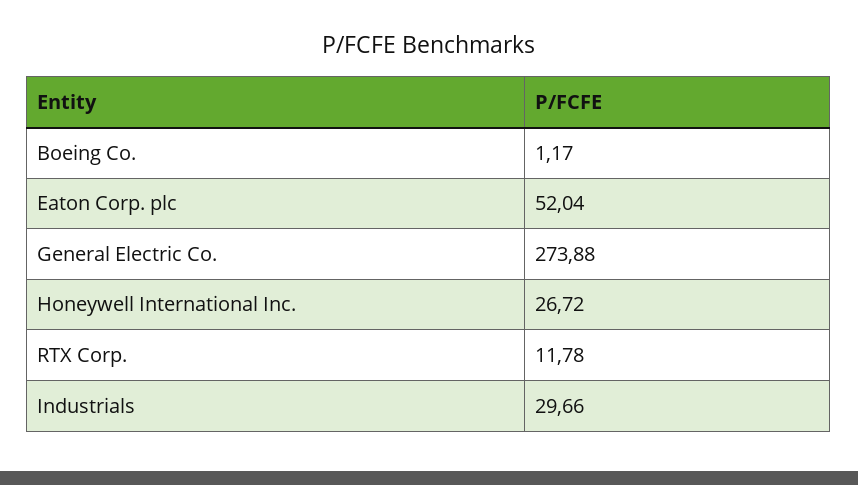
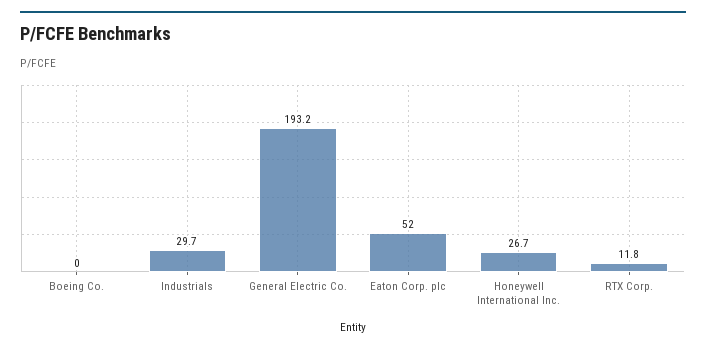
Boeing Co.: 1.17 -> 0
General Electric Co.: 273.88 -> 193.2

